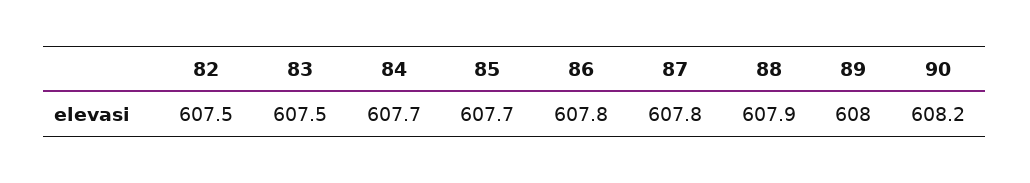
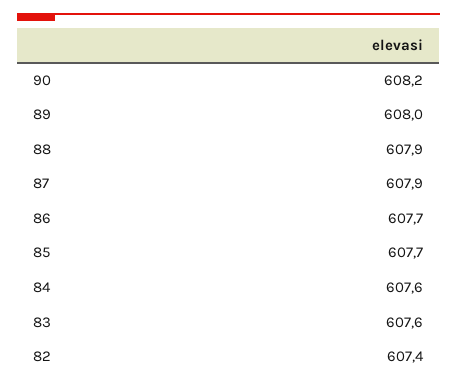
82: 607.5 -> 607.4
83: 607.5 -> 607.6
84: 607.7 -> 607.6
86: 607.8 -> 607.7
87: 607.8 -> 607.9

